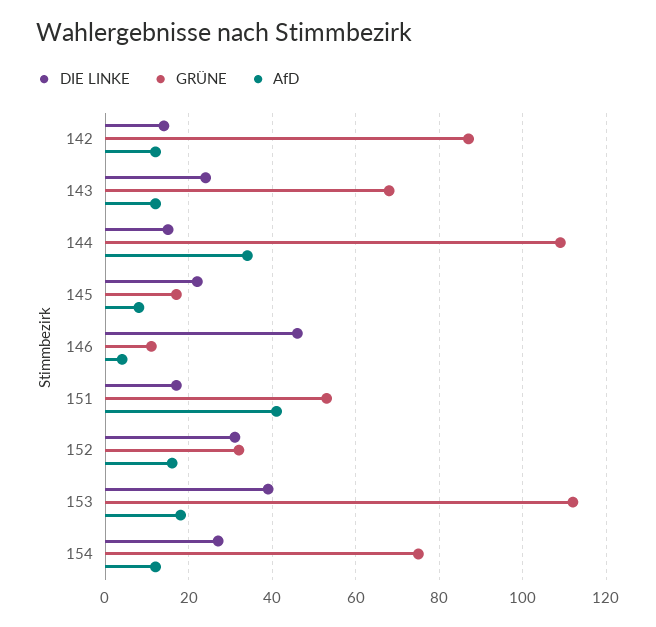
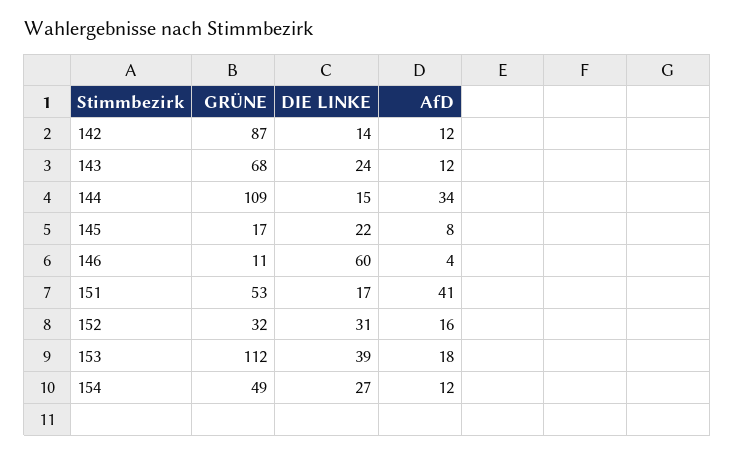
DIE LINKE, 146: 45 -> 60
GRÜNE, 154: 75 -> 49

